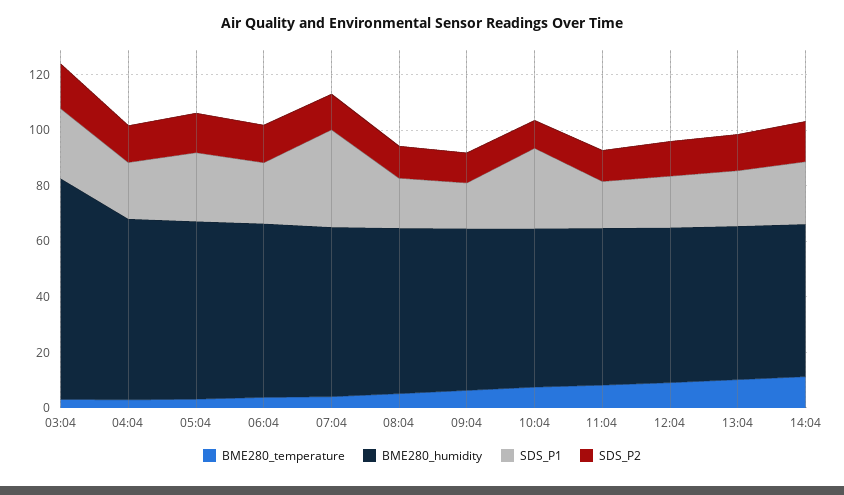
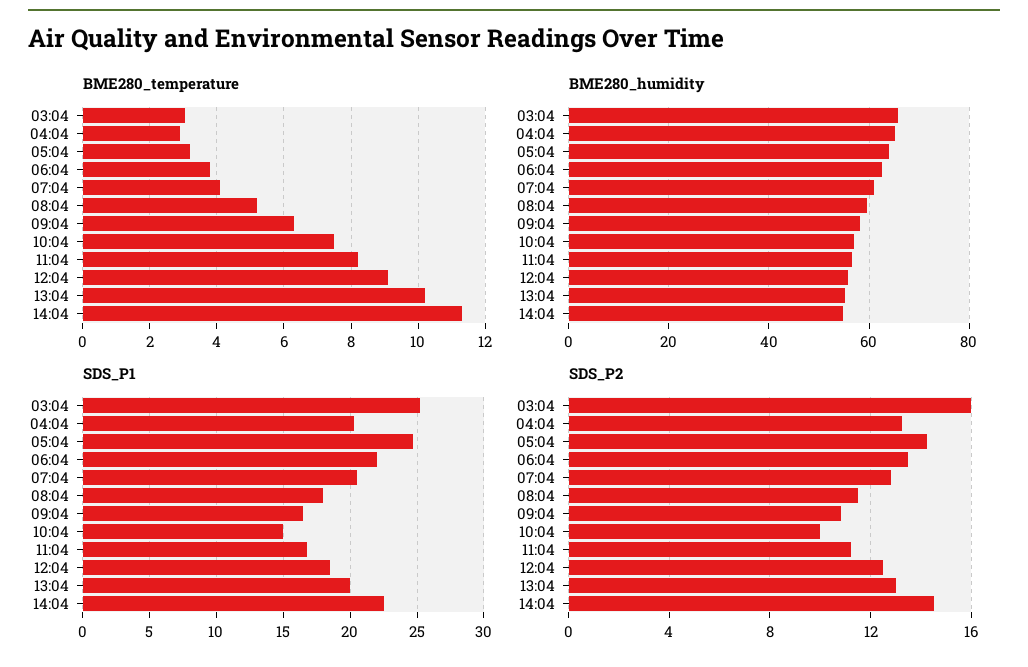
BME280_humidity, 03:04: 80 -> 66
SDS_P1, 07:04: 35 -> 20.5
SDS_P1, 10:04: 30 -> 15

